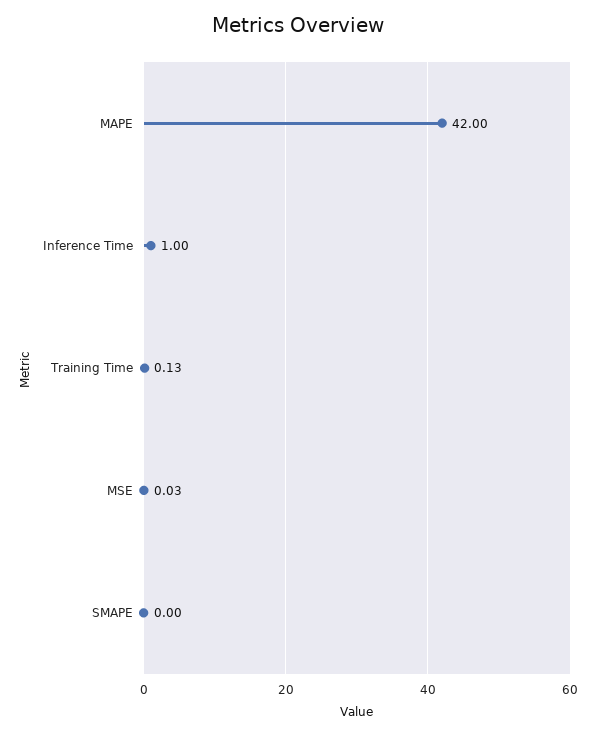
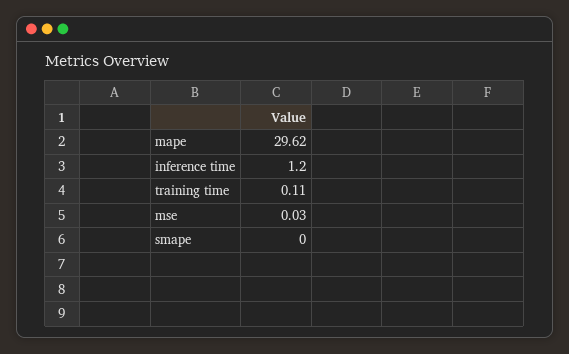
MAPE: 42 -> 29.62
Inference Time: 1 -> 1.2
Training Time: 0.13 -> 0.11

